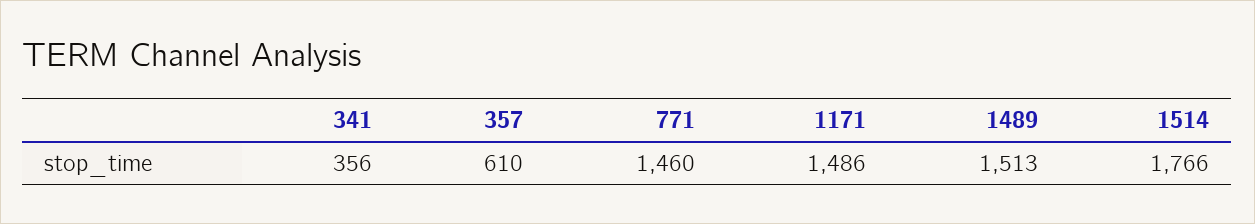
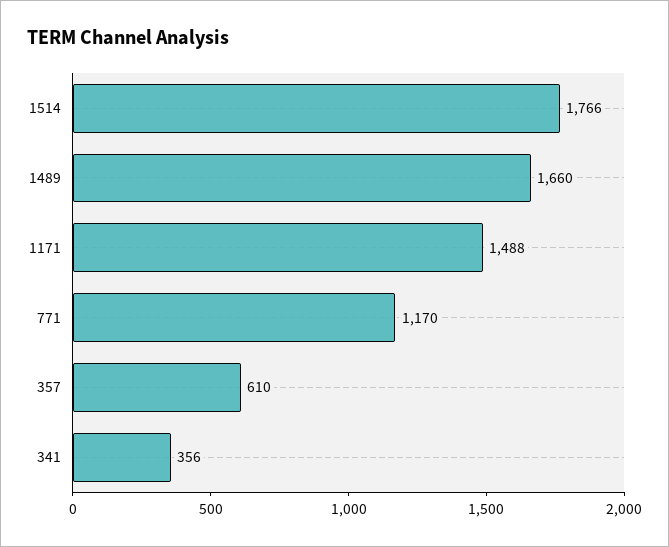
771: 1460 -> 1170
1171: 1486 -> 1488
1489: 1513 -> 1660

